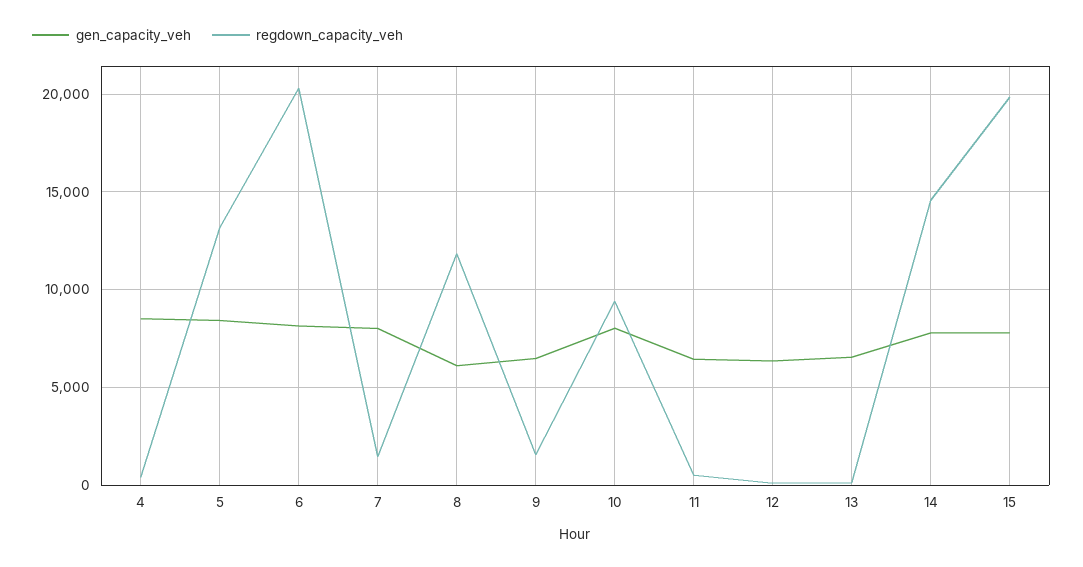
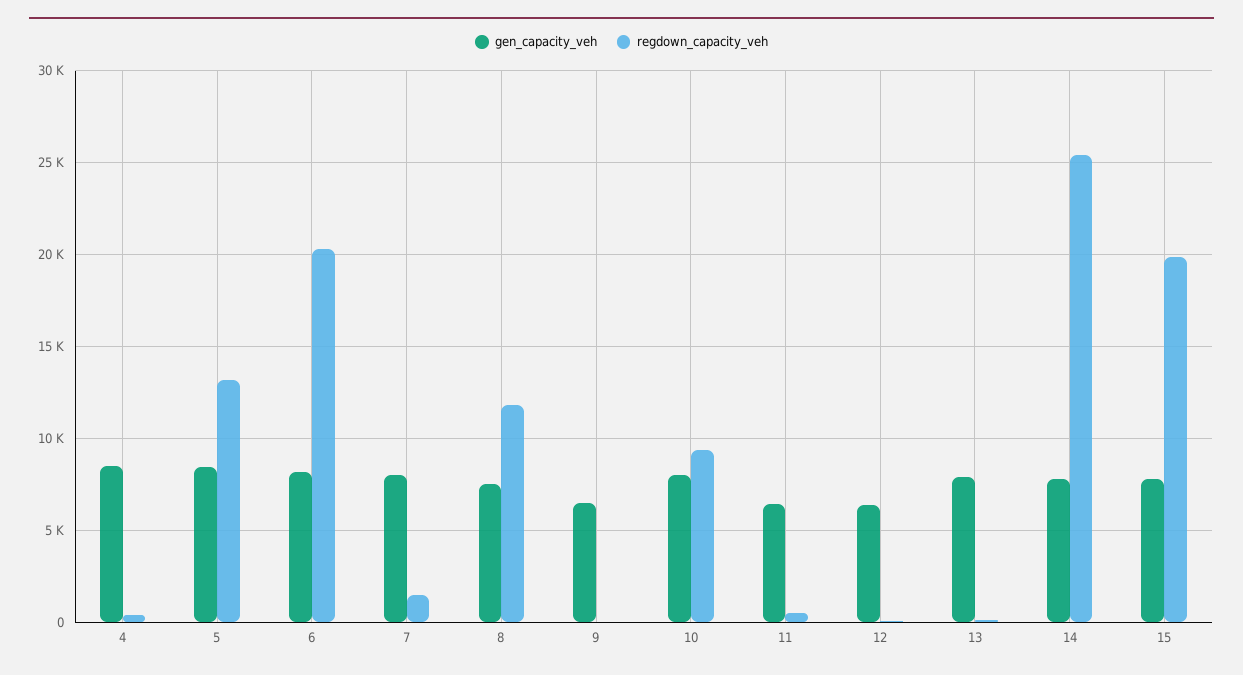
gen_capacity_veh, 8: 6000 -> 7500
regdown_capacity_veh, 9: 1500 -> 0
gen_capacity_veh, 13: 6500 -> 8000
regdown_capacity_veh, 14: 14500 -> 25500

